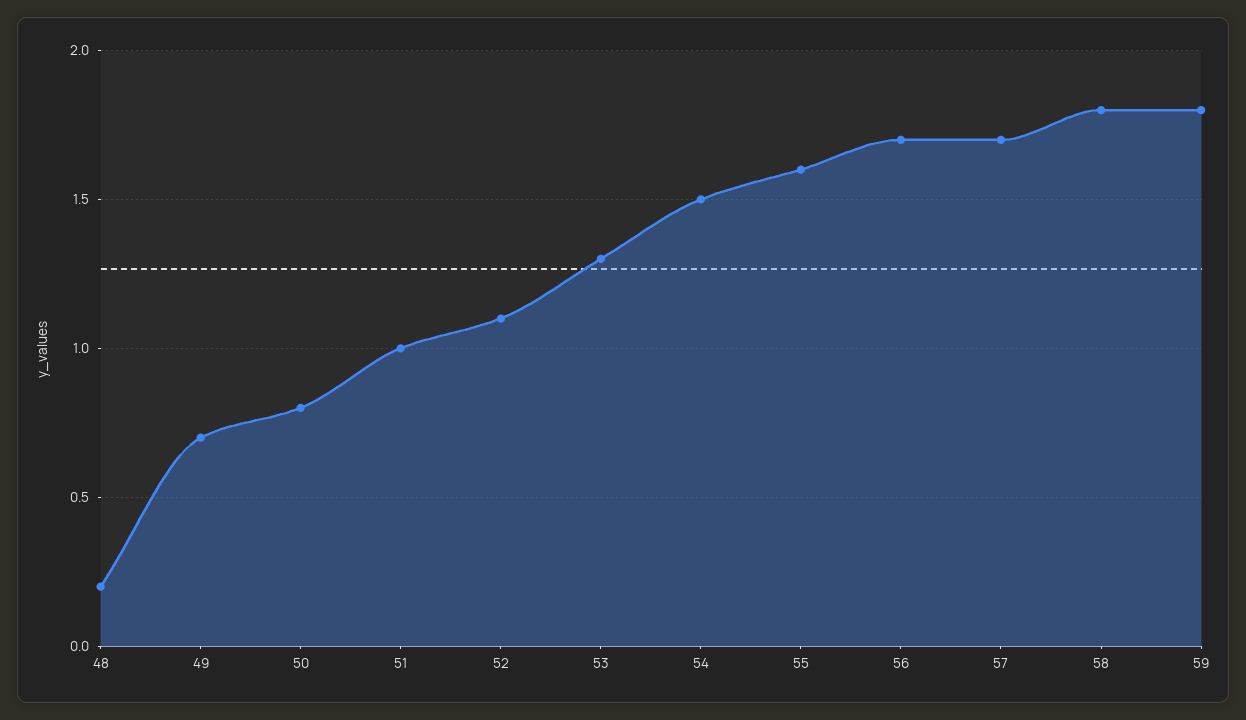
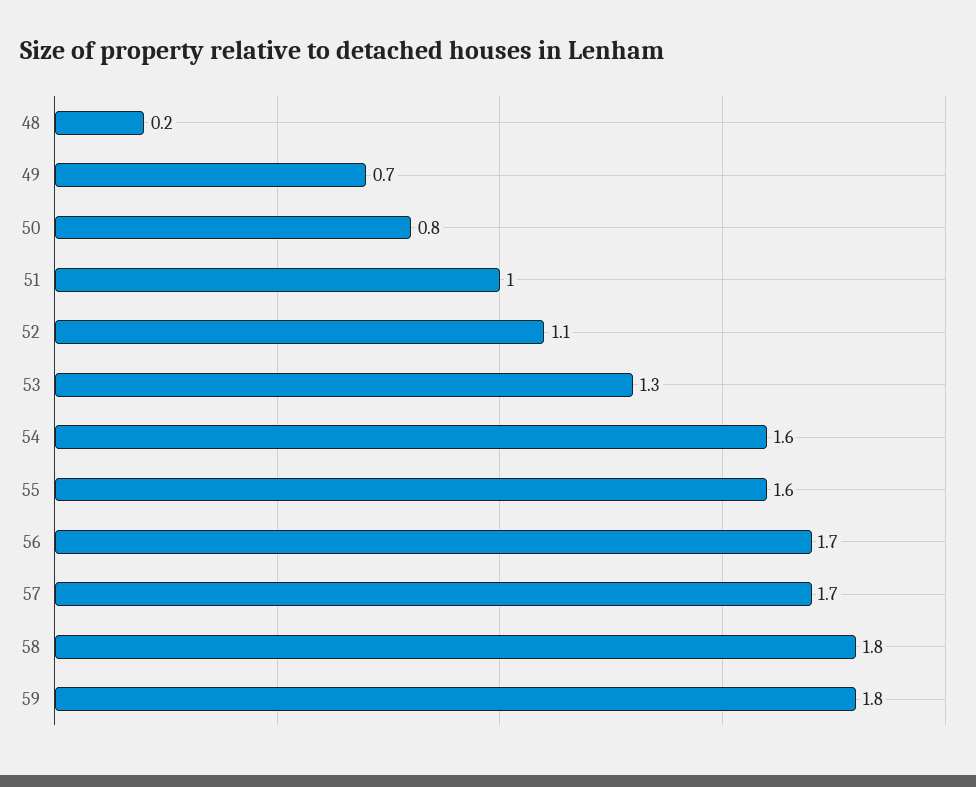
54: 1.5 -> 1.6

